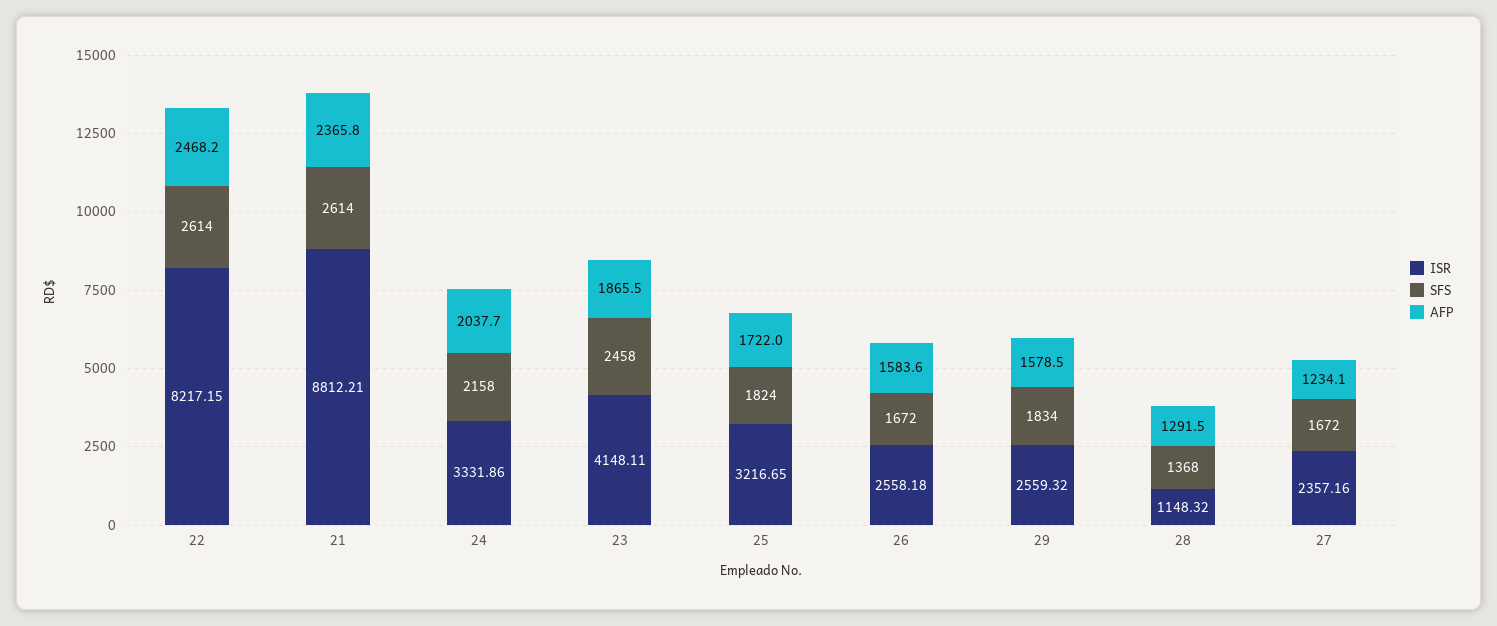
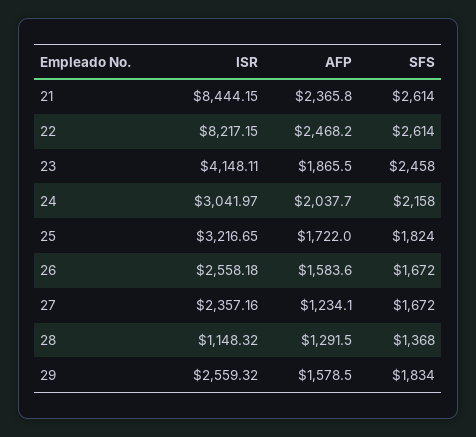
ISR, 21: 8812.21 -> 8444.15
ISR, 24: 3331.86 -> 3041.97

